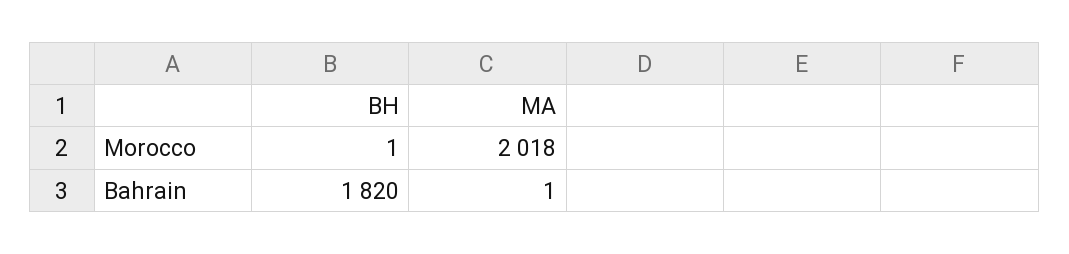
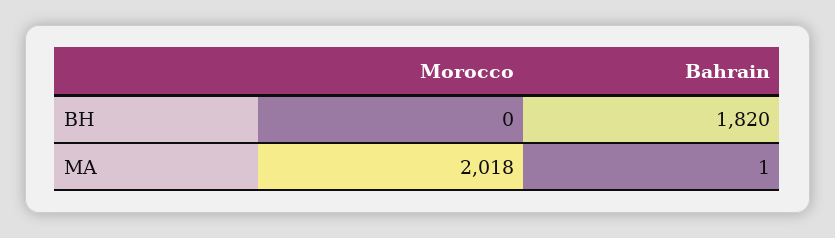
BH, Morocco: 1 -> 0

